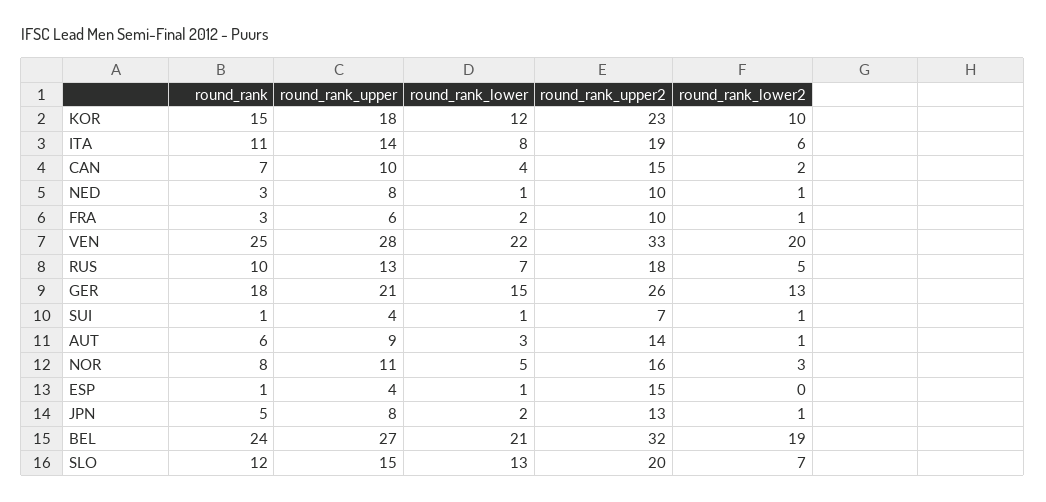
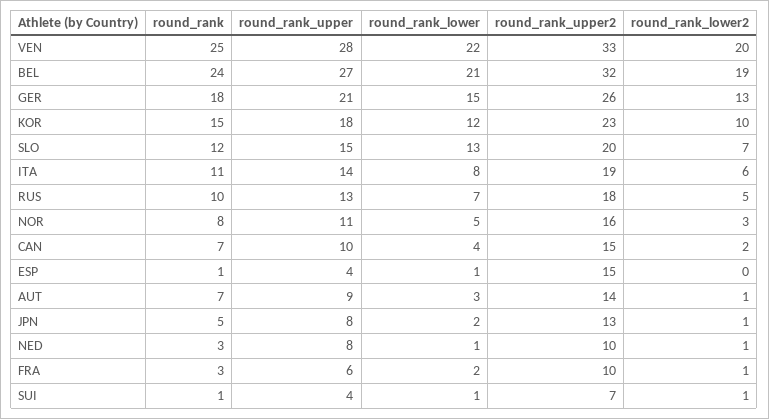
round_rank, AUT: 6 -> 7

